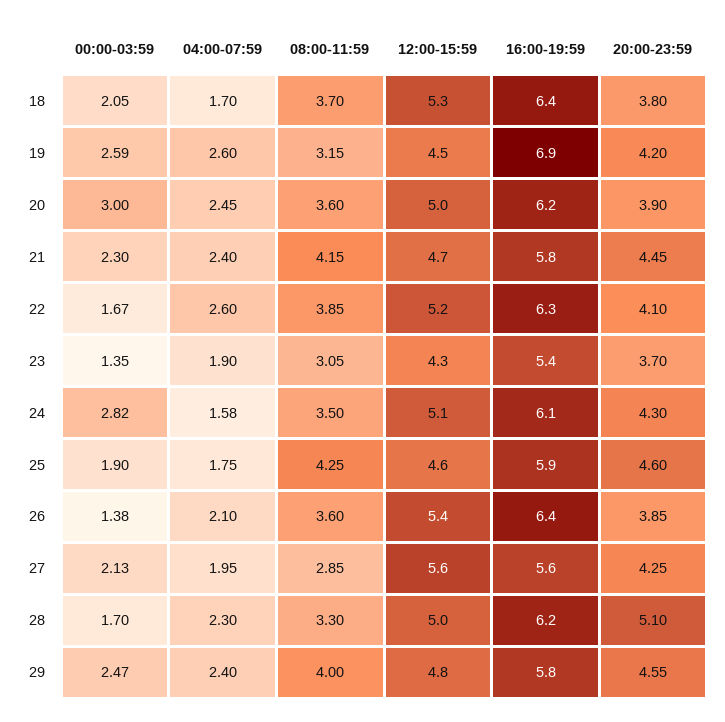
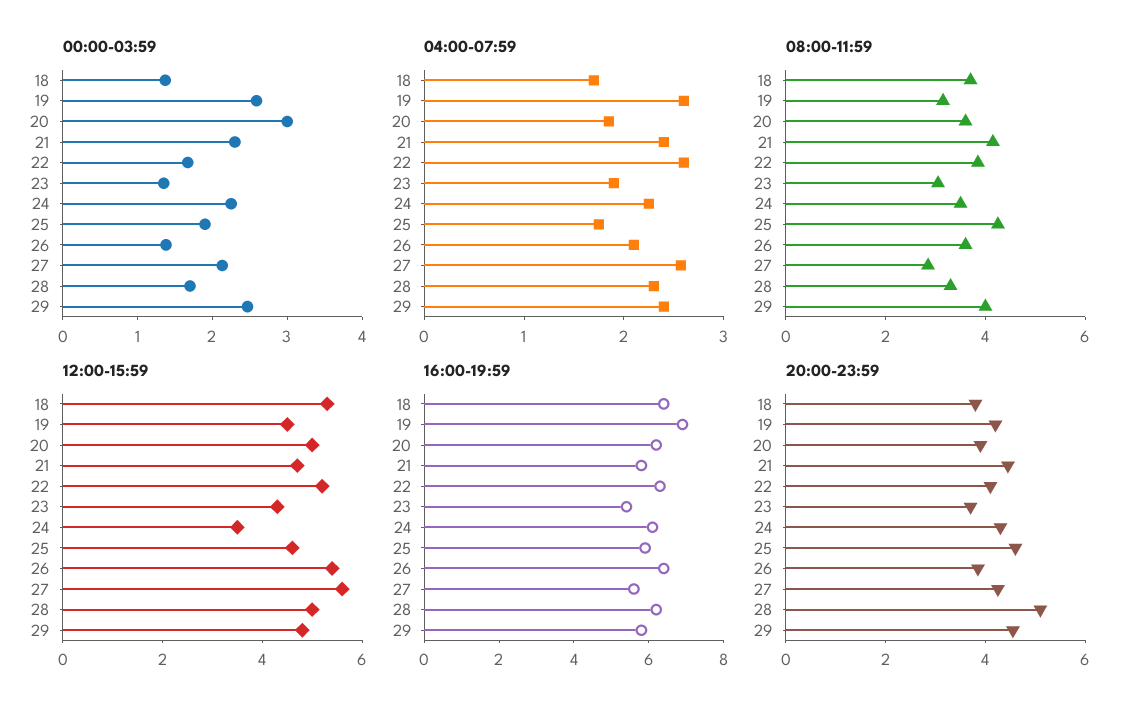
00:00-03:59, 18: 2.05 -> 1.4
04:00-07:59, 20: 2.45 -> 1.8
00:00-03:59, 24: 2.82 -> 2.2
04:00-07:59, 24: 1.58 -> 2.2
12:00-15:59, 24: 5.1 -> 3.5
04:00-07:59, 27: 1.95 -> 2.6

